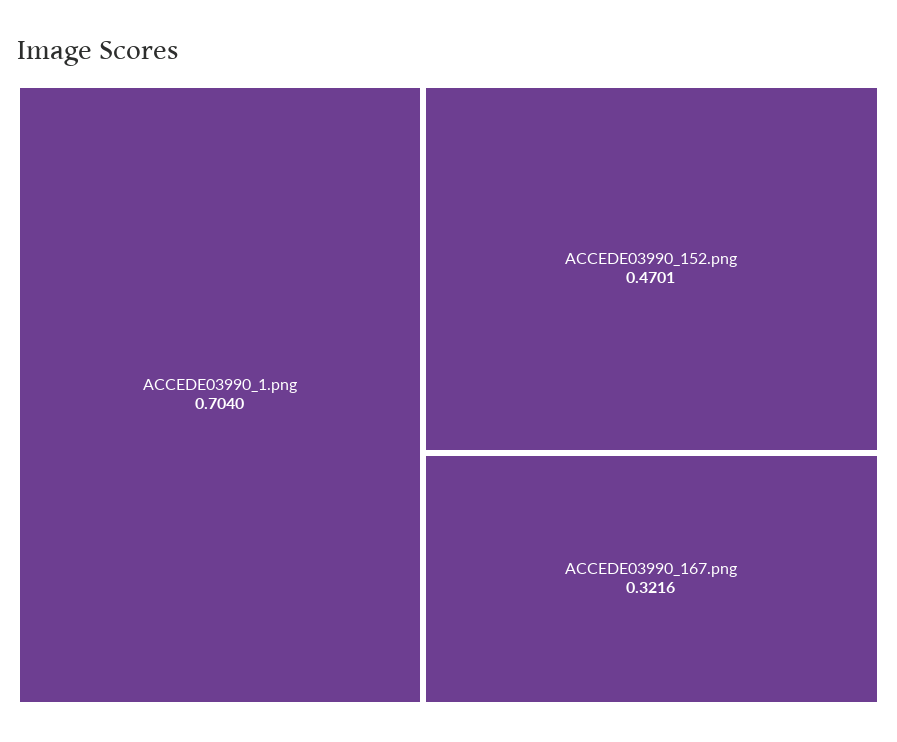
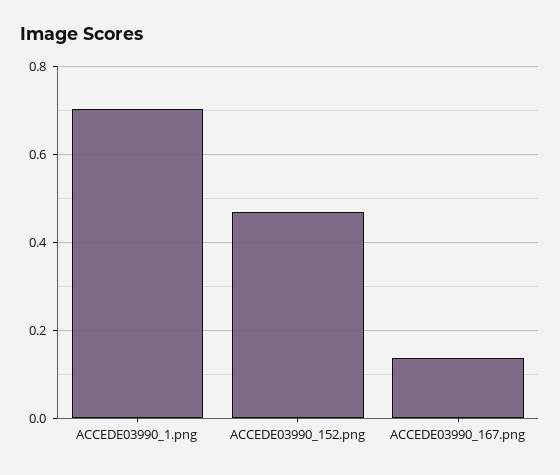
ACCEDE03990_167.png: 0.3216 -> 0.14

